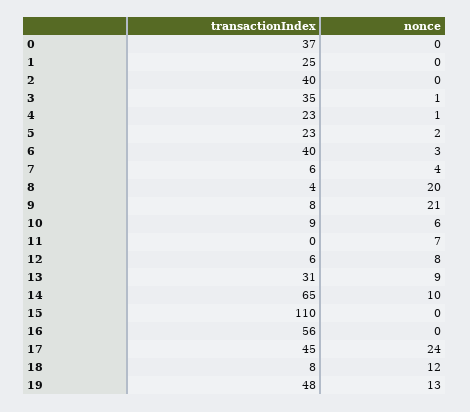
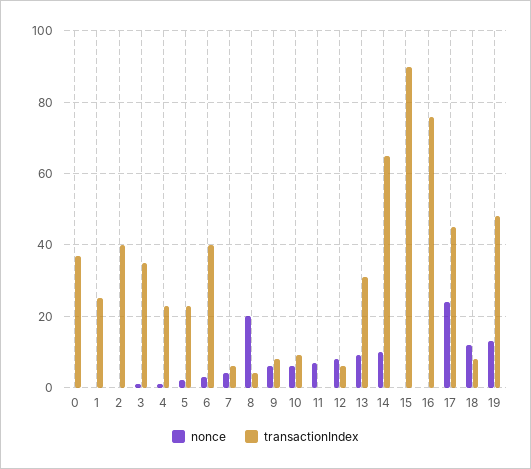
nonce, 9: 21 -> 5
transactionIndex, 15: 110 -> 90
transactionIndex, 16: 56 -> 75

